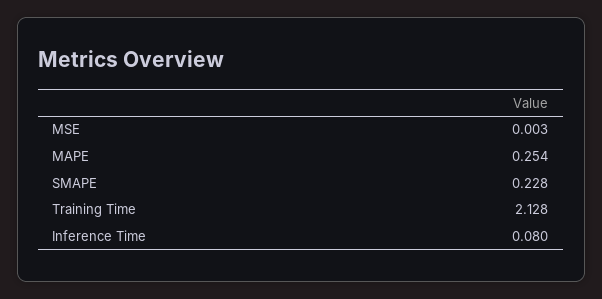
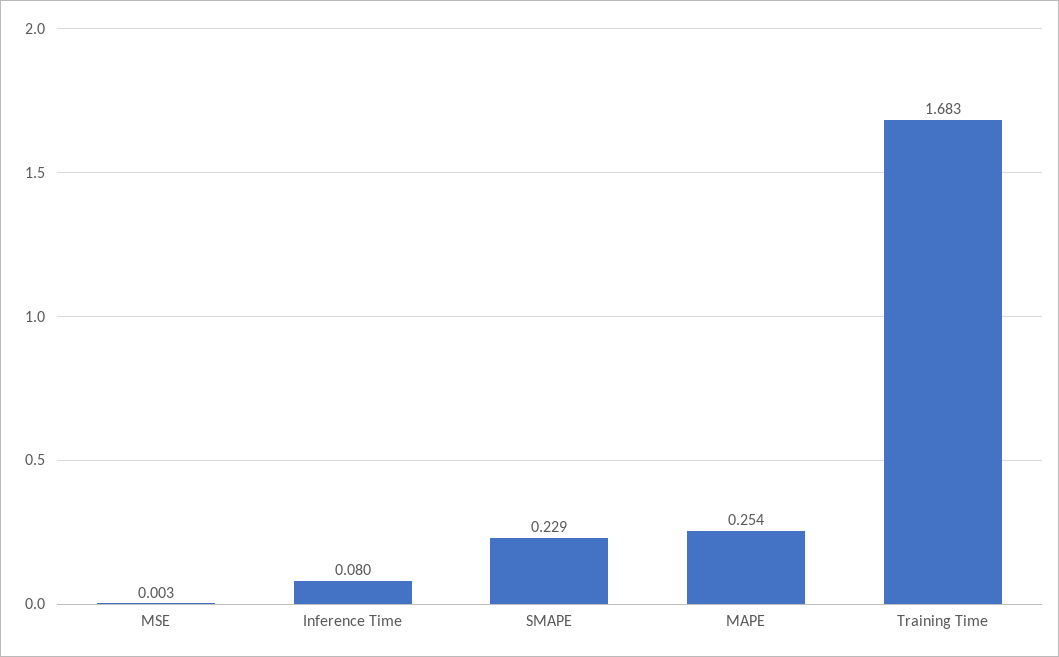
SMAPE: 0.228 -> 0.229
Training Time: 2.128 -> 1.683

